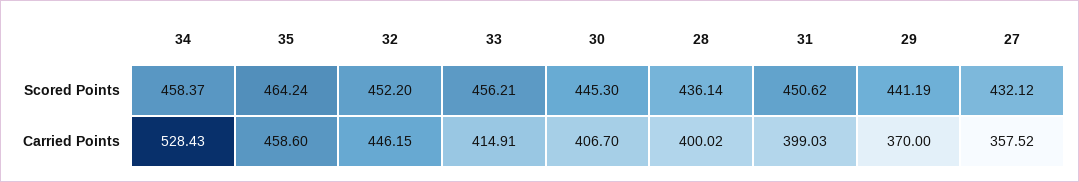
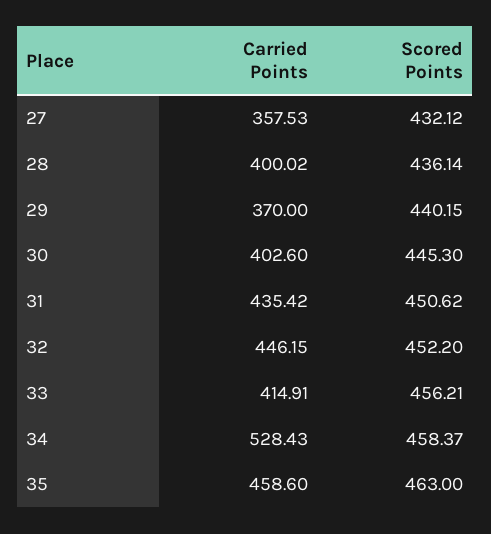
35, Scored Points: 464.24 -> 463
29, Scored Points: 441.19 -> 440.15
30, Carried Points: 406.7 -> 402.6
31, Carried Points: 399.03 -> 435.42
27, Carried Points: 357.52 -> 357.53

